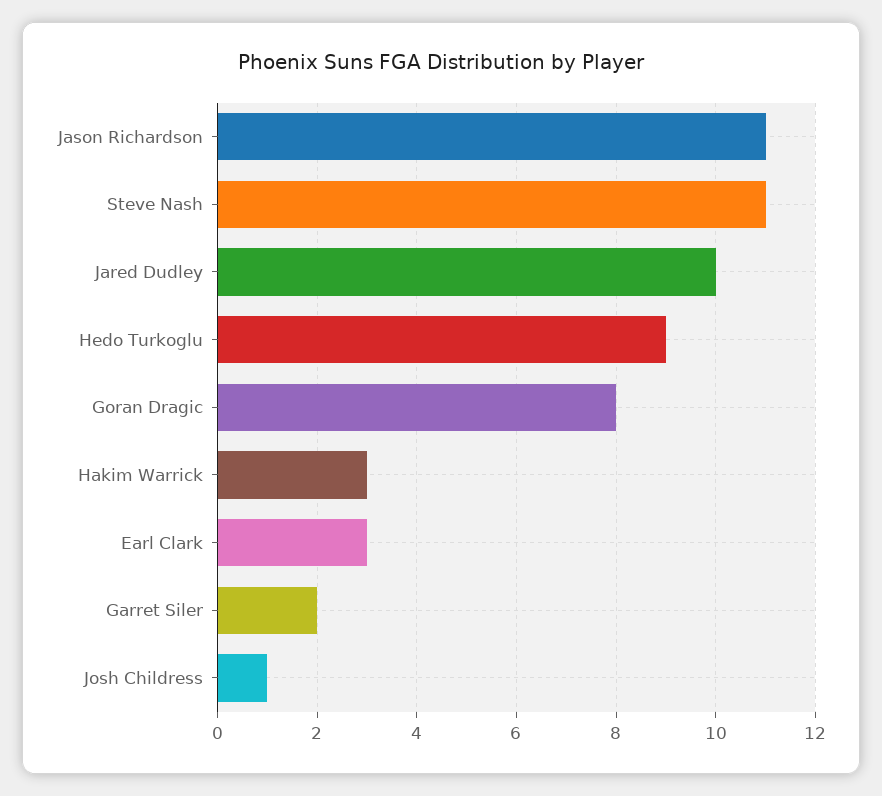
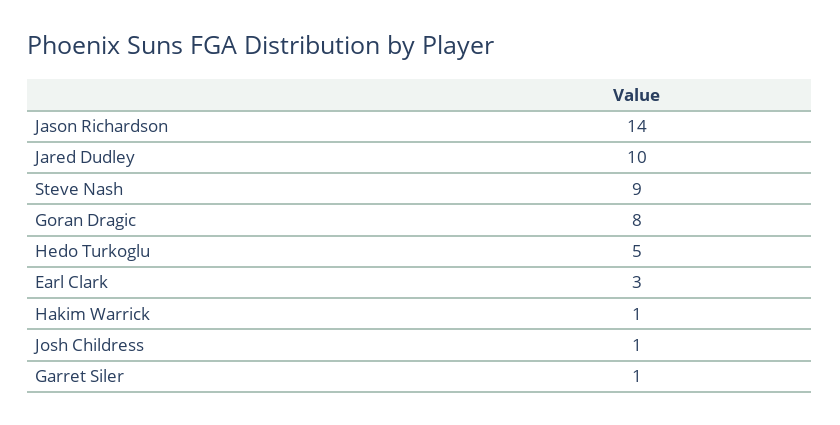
Jason Richardson: 11 -> 14
Steve Nash: 11 -> 9
Hedo Turkoglu: 9 -> 5
Hakim Warrick: 3 -> 1
Garret Siler: 2 -> 1

